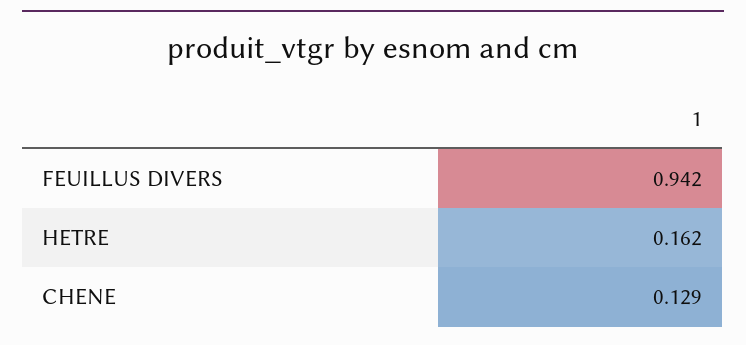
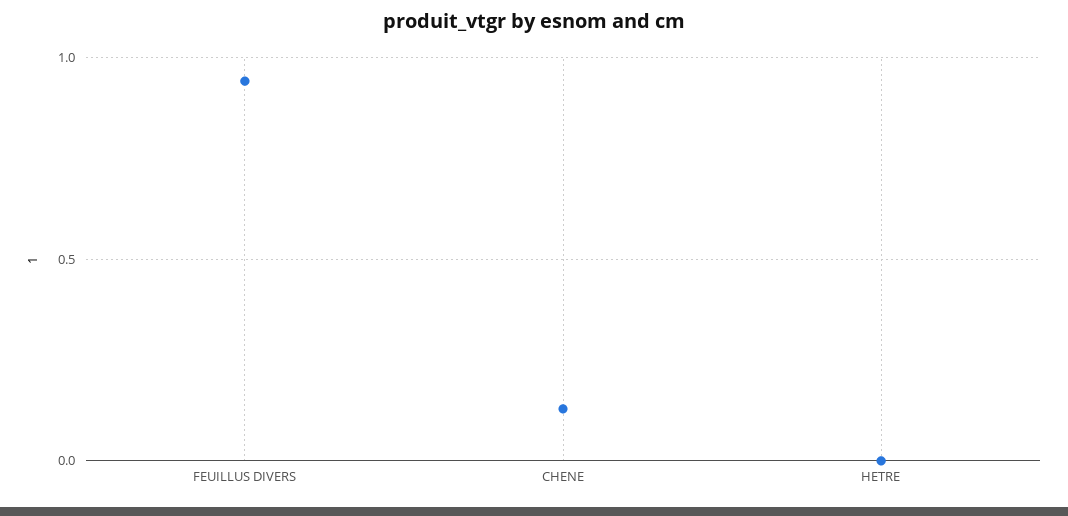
HETRE: 0.162 -> 0

